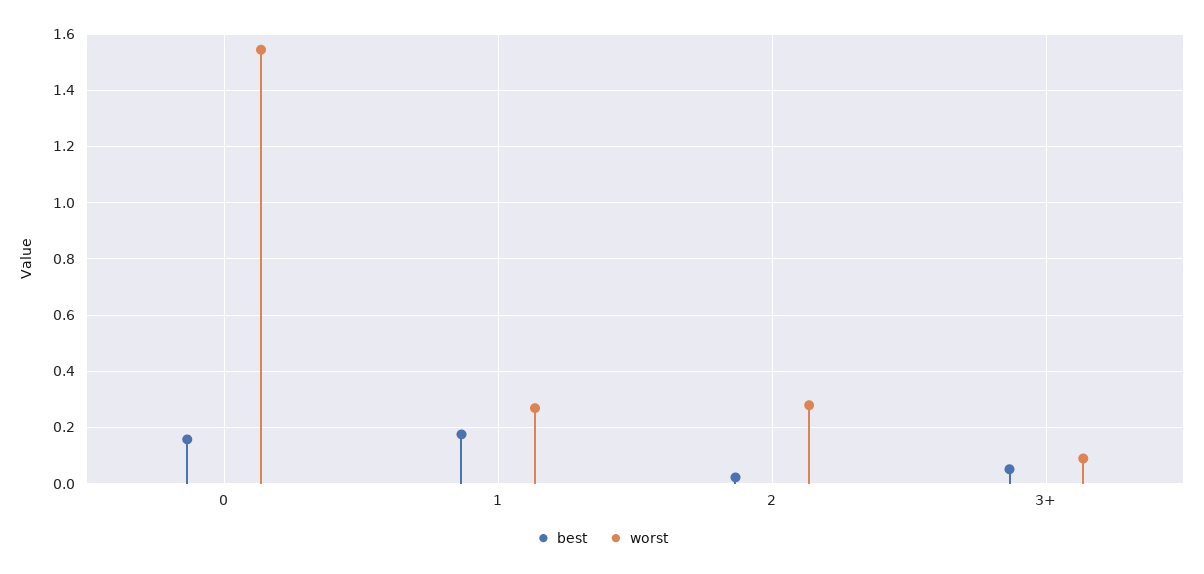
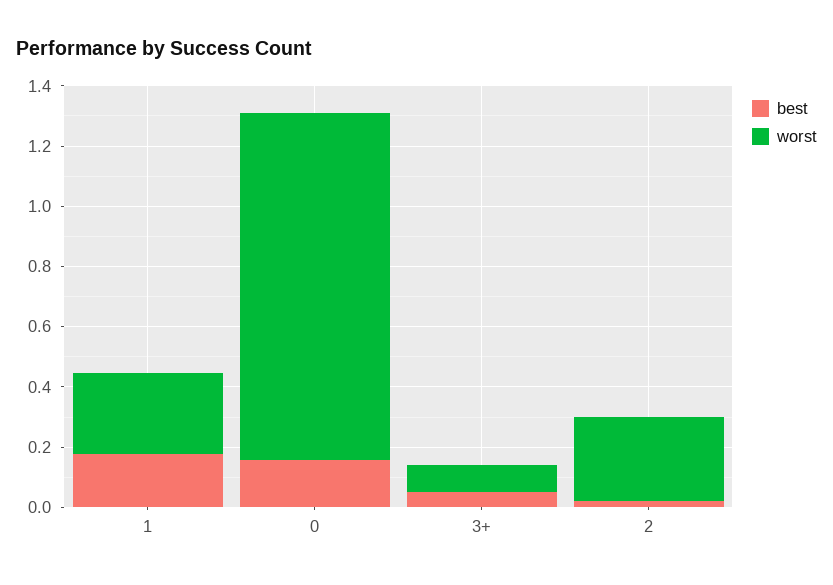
worst, 0: 1.55 -> 1.15

